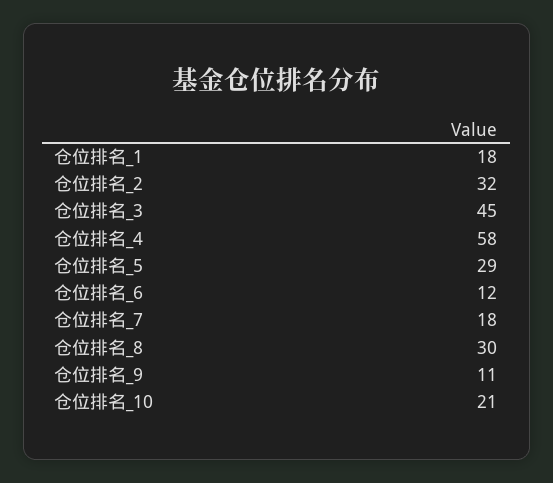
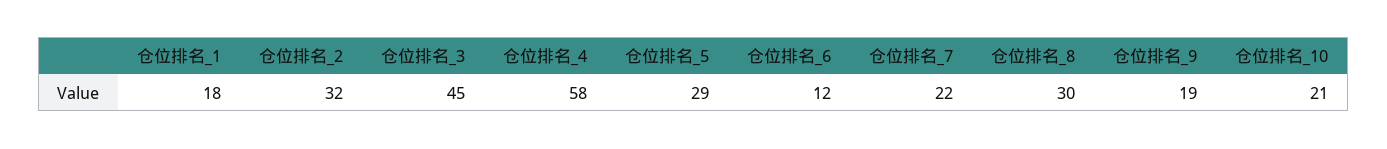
仓位排名_7: 18 -> 22
仓位排名_9: 11 -> 19

